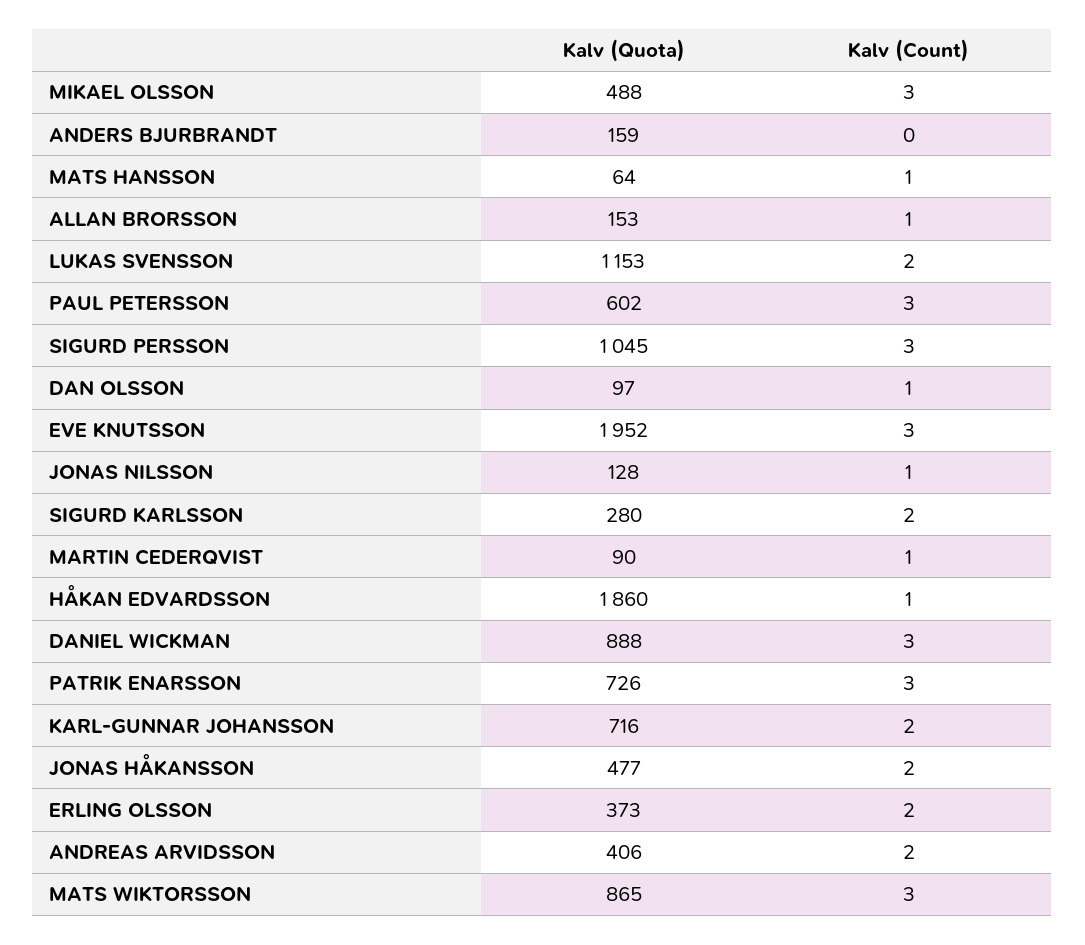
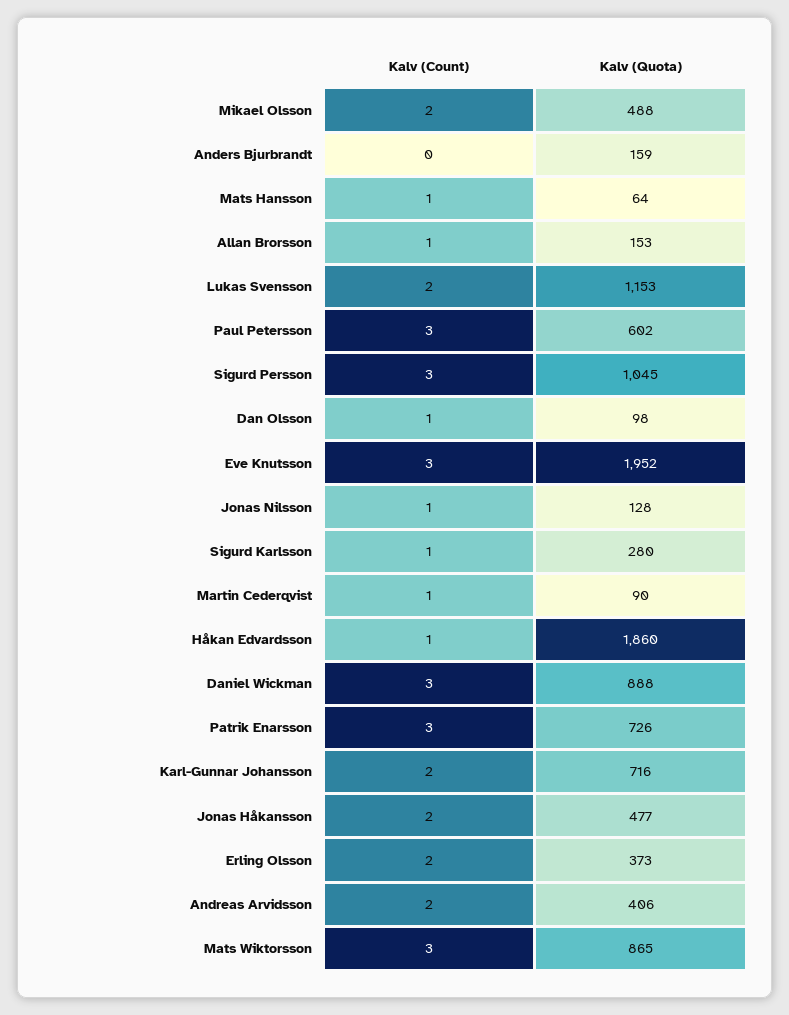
Kalv (Count), MIKAEL OLSSON: 3 -> 2
Kalv (Quota), DAN OLSSON: 97 -> 98
Kalv (Count), SIGURD KARLSSON: 2 -> 1

